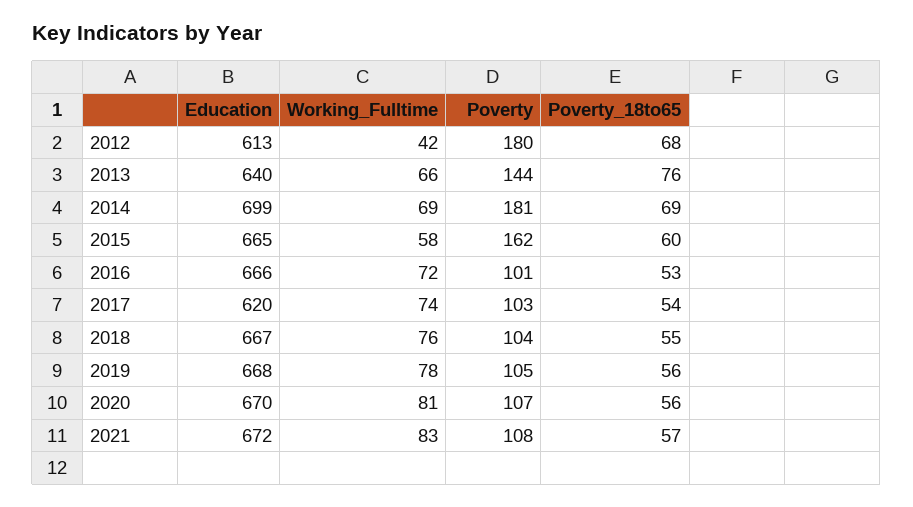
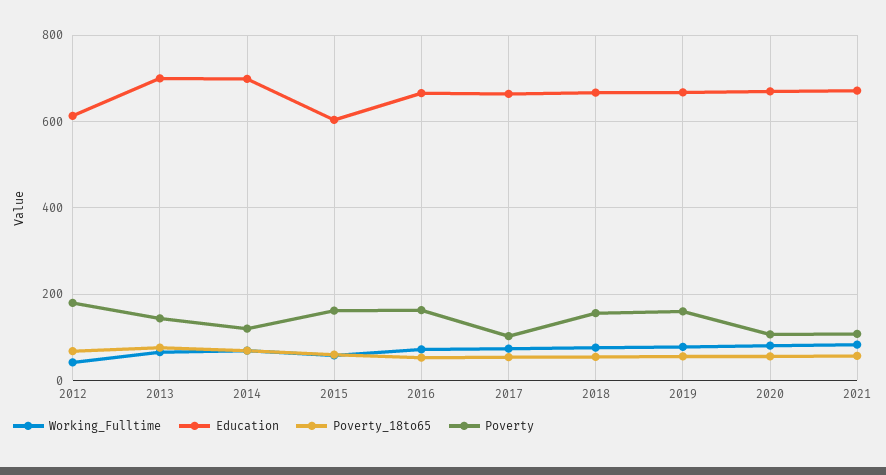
Education, 2013: 640 -> 700
Poverty, 2014: 181 -> 120
Education, 2015: 665 -> 600
Poverty, 2016: 101 -> 160
Education, 2017: 620 -> 660
Poverty, 2018: 104 -> 160
Poverty, 2019: 105 -> 160

